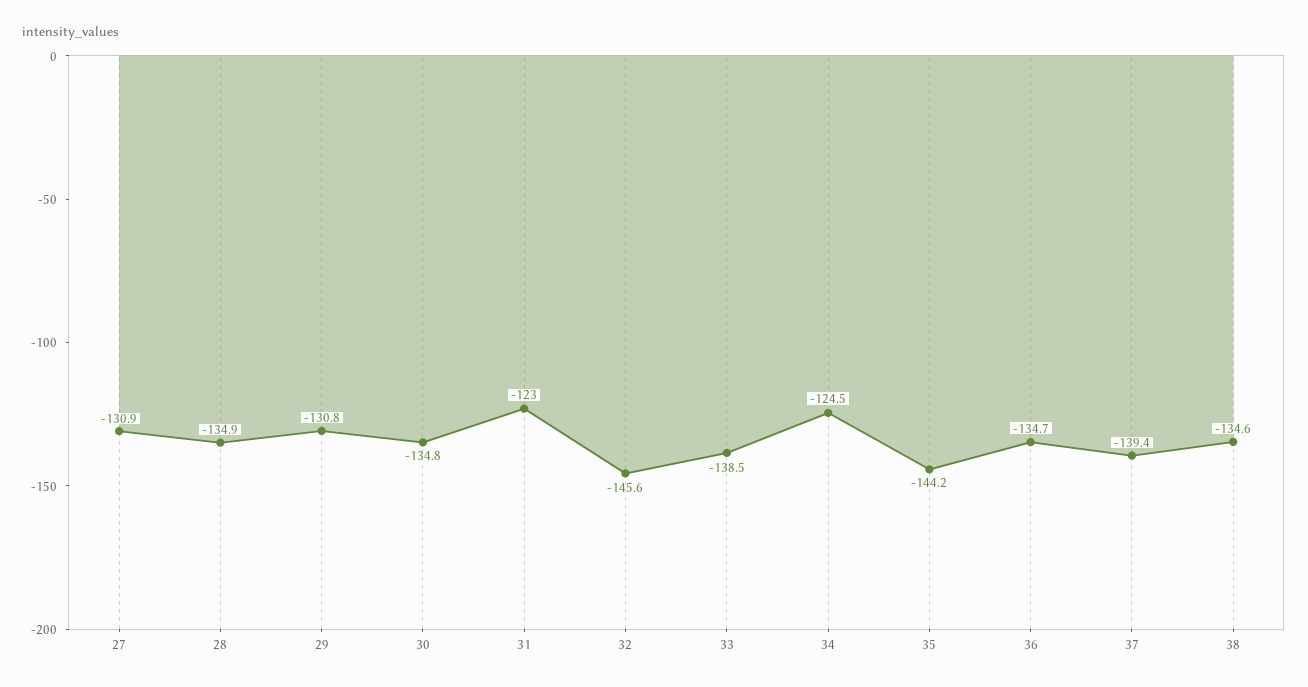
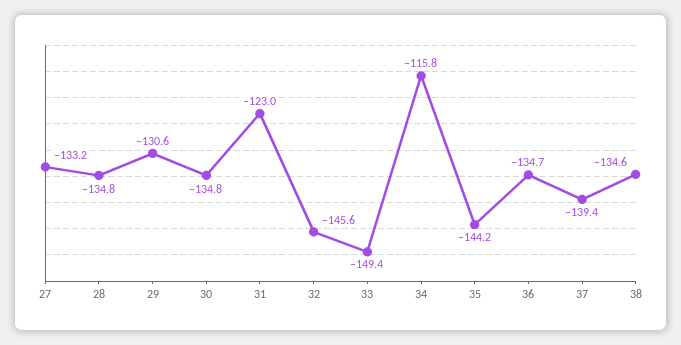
27: -130.9 -> -133.2
28: -134.9 -> -134.8
29: -130.8 -> -130.6
33: -138.5 -> -149.4
34: -124.5 -> -115.8

